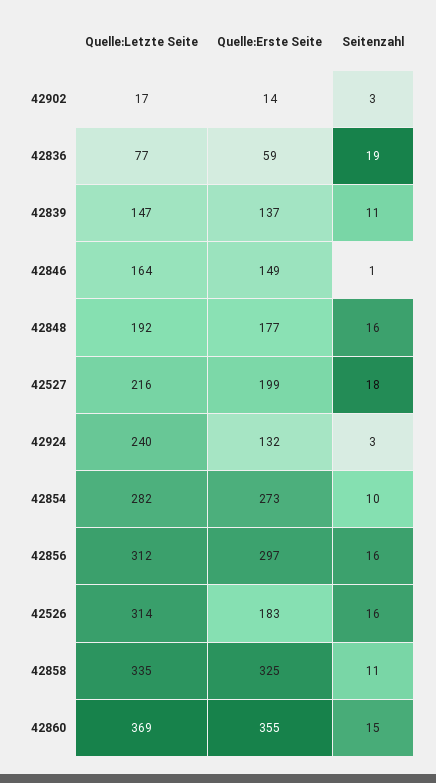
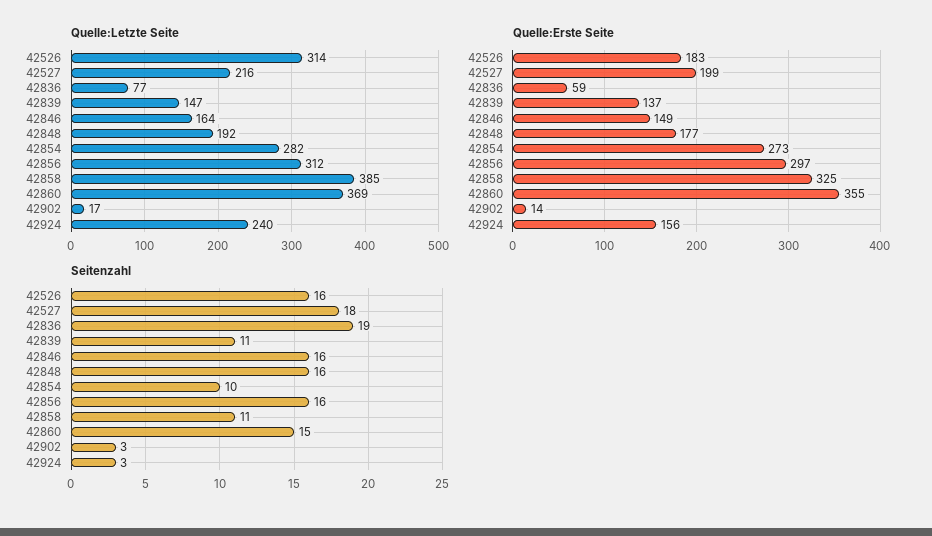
Seitenzahl, 42846: 1 -> 16
Quelle:Erste Seite, 42924: 132 -> 156
Quelle:Letzte Seite, 42858: 335 -> 385

